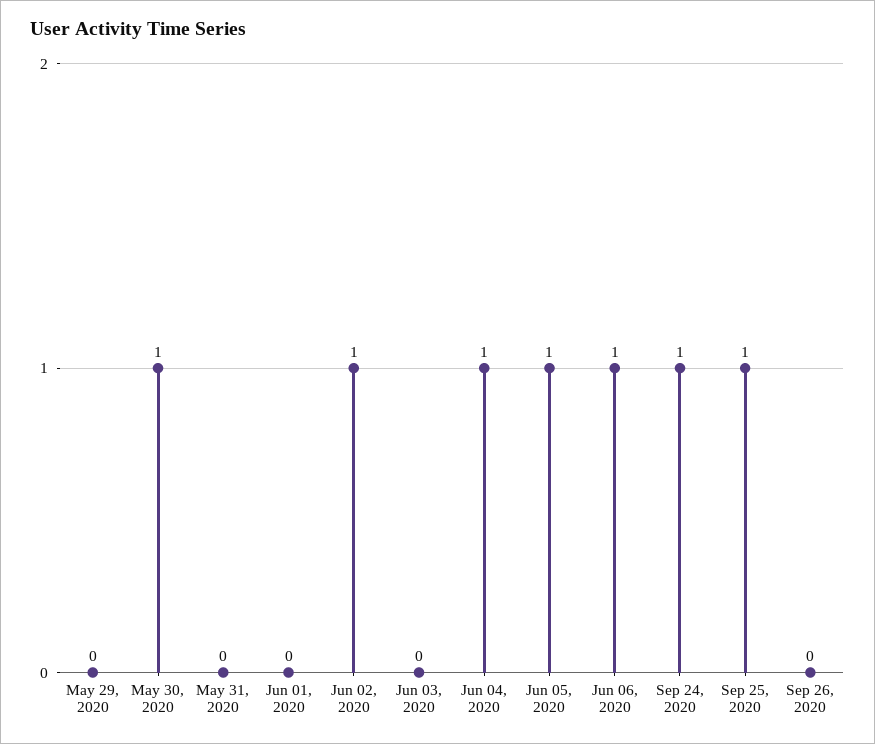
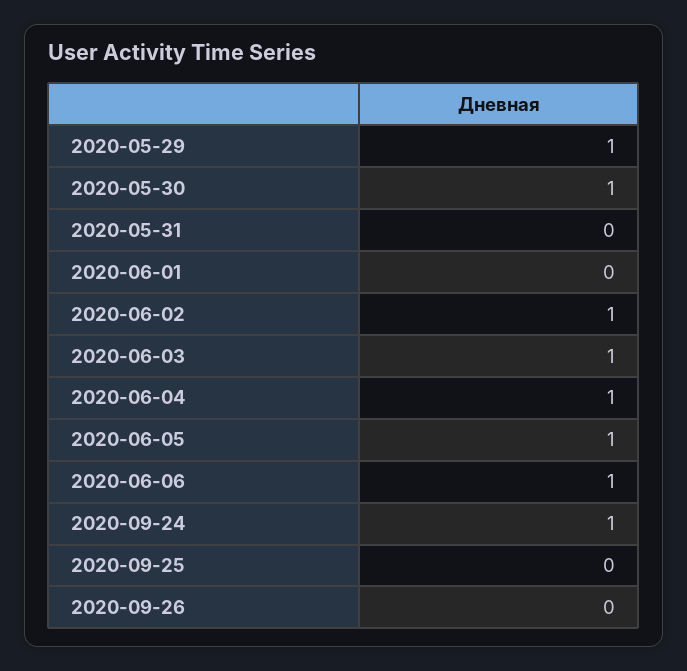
May 29, 2020: 0 -> 1
Jun 03, 2020: 0 -> 1
Sep 25, 2020: 1 -> 0

